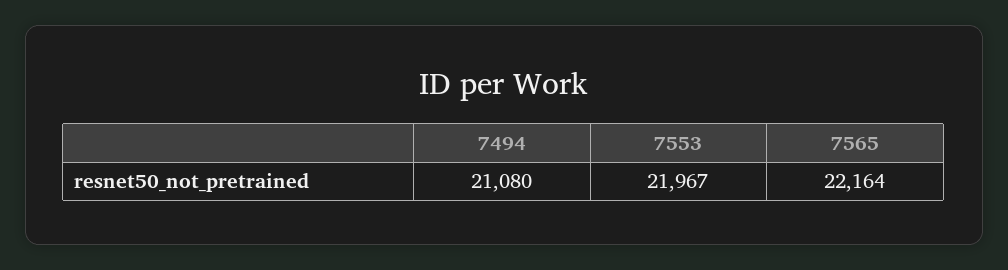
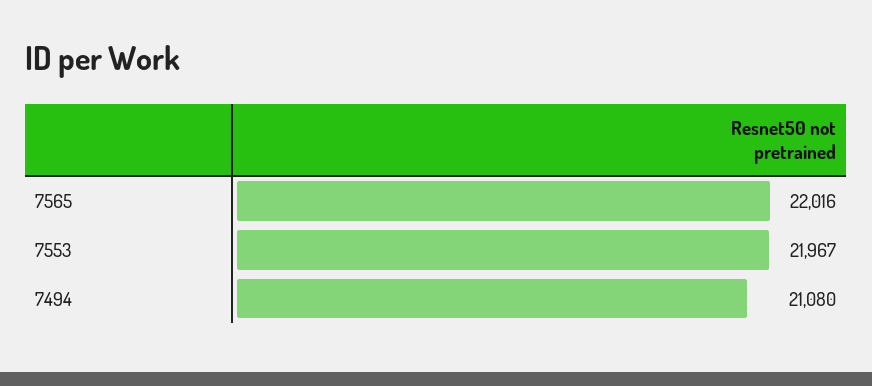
7565: 22164 -> 22016

